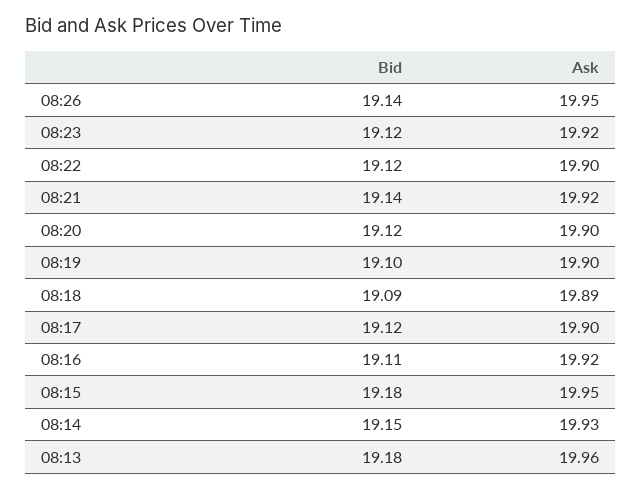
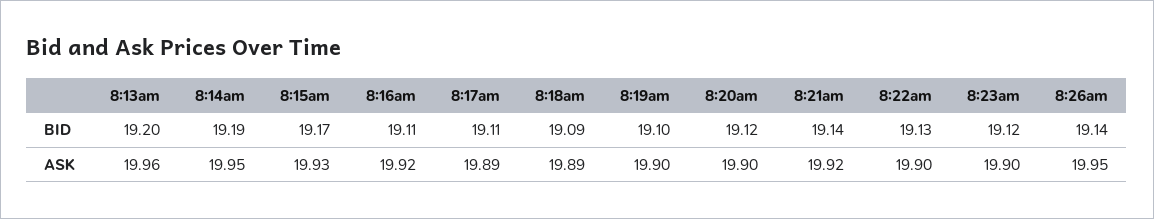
Ask, 08:23: 19.92 -> 19.9
Bid, 08:22: 19.12 -> 19.13
Bid, 08:17: 19.12 -> 19.11
Ask, 08:17: 19.9 -> 19.89
Bid, 08:15: 19.18 -> 19.17
Ask, 08:15: 19.95 -> 19.93
Bid, 08:14: 19.15 -> 19.19
Ask, 08:14: 19.93 -> 19.95
Bid, 08:13: 19.18 -> 19.2

